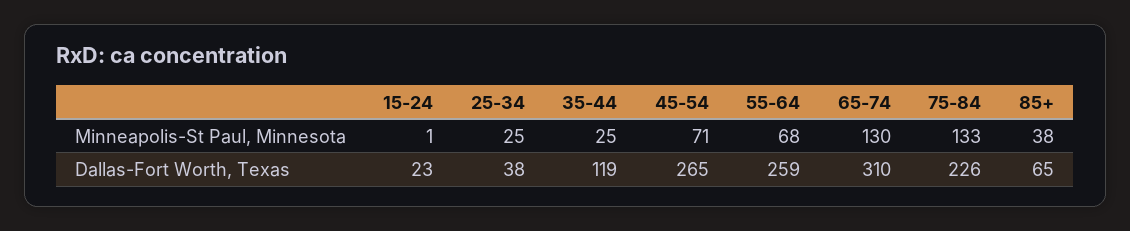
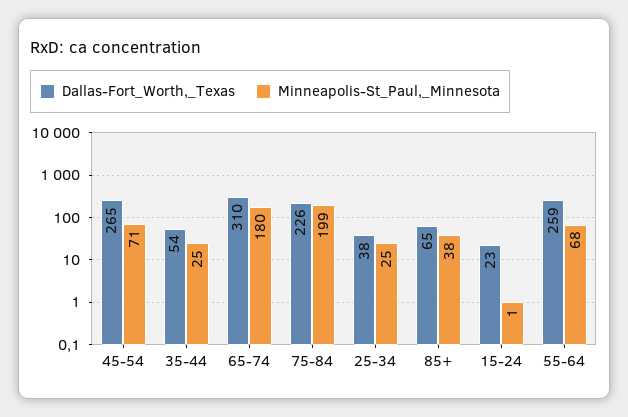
Minneapolis-St Paul, Minnesota, 65-74: 130 -> 180
Minneapolis-St Paul, Minnesota, 75-84: 133 -> 199
Dallas-Fort Worth, Texas, 35-44: 119 -> 54

